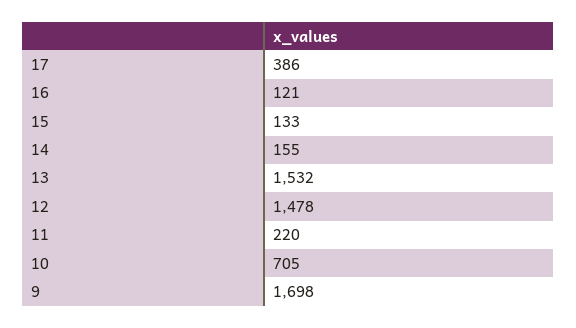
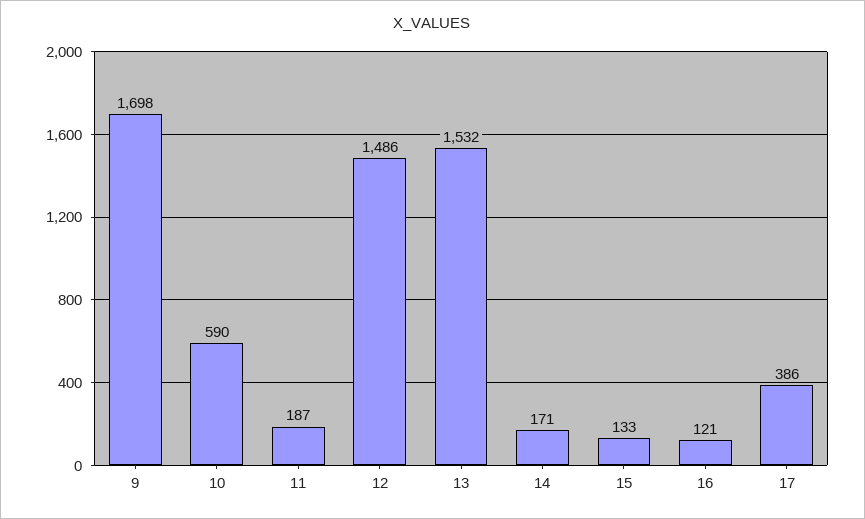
14: 155 -> 171
12: 1478 -> 1486
11: 220 -> 187
10: 705 -> 590

